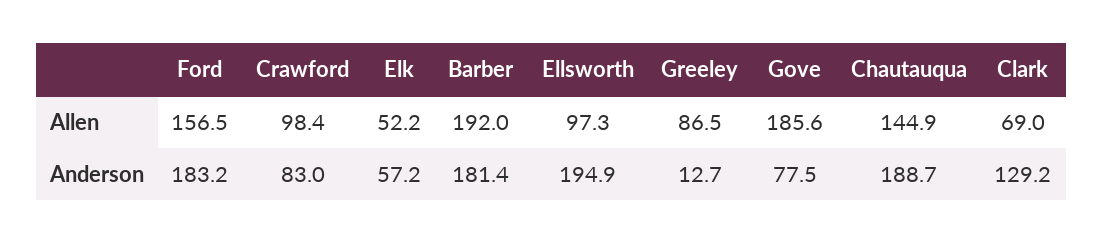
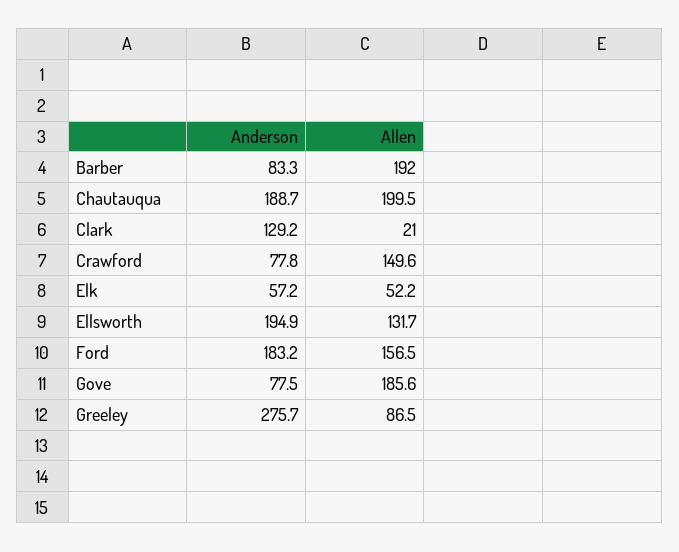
Crawford, Allen: 98.4 -> 149.6
Ellsworth, Allen: 97.3 -> 131.7
Chautauqua, Allen: 144.9 -> 199.5
Clark, Allen: 69 -> 21
Crawford, Anderson: 83 -> 77.8
Barber, Anderson: 181.4 -> 83.3
Greeley, Anderson: 12.7 -> 275.7

